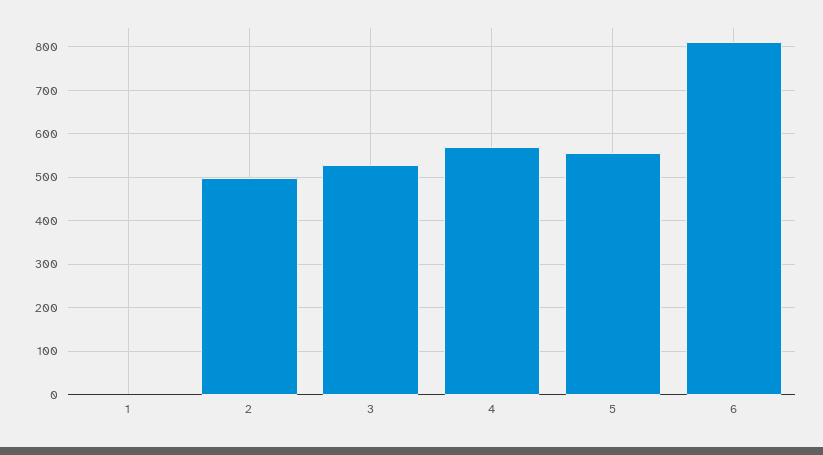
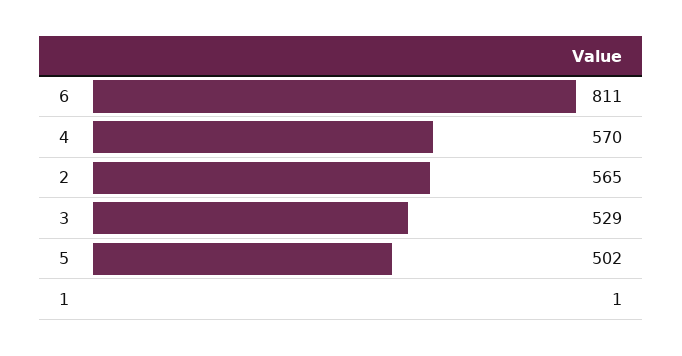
2: 500 -> 565
5: 560 -> 502

